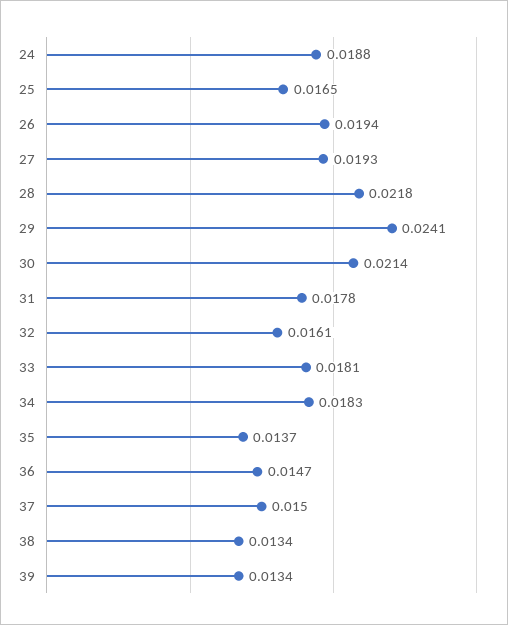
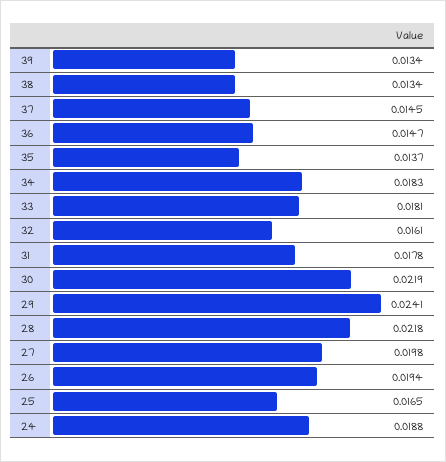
27: 0.0193 -> 0.0198
30: 0.0214 -> 0.0219
37: 0.015 -> 0.0145

